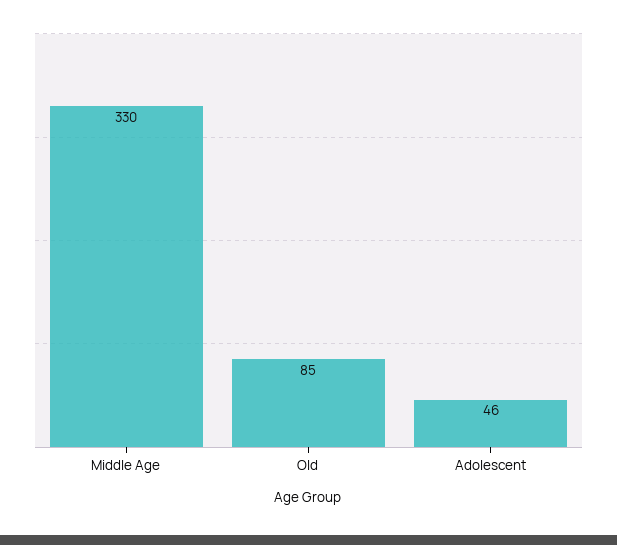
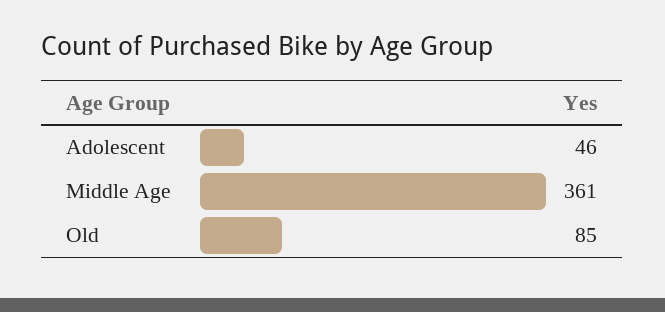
Middle Age: 330 -> 361

